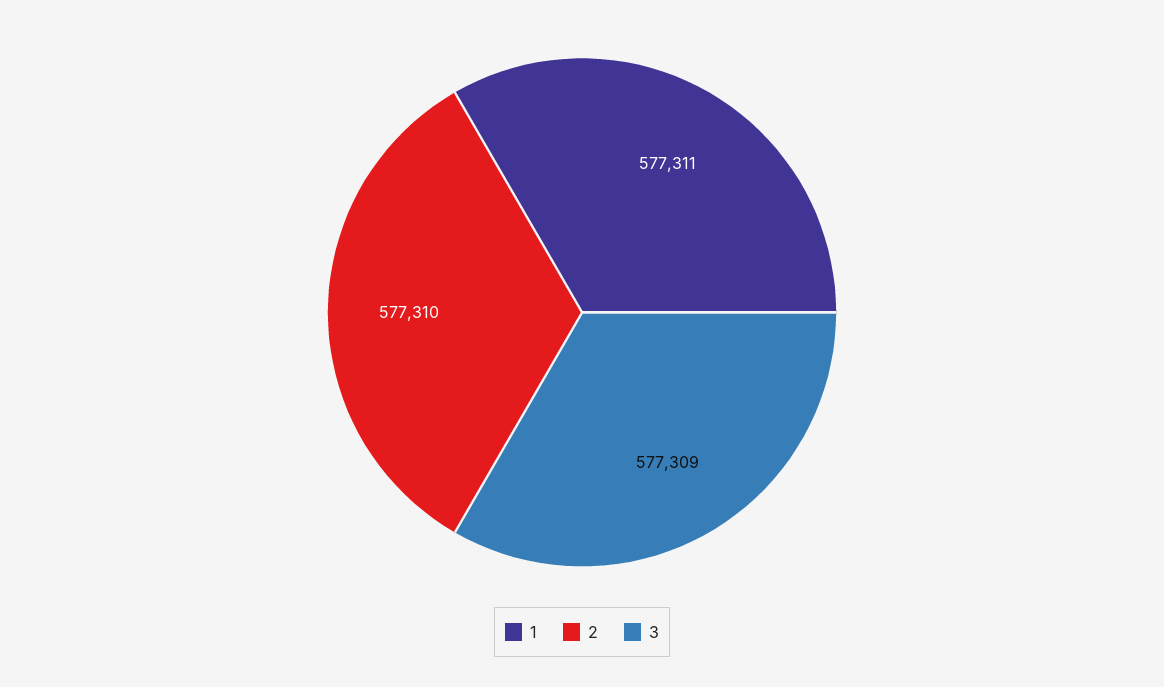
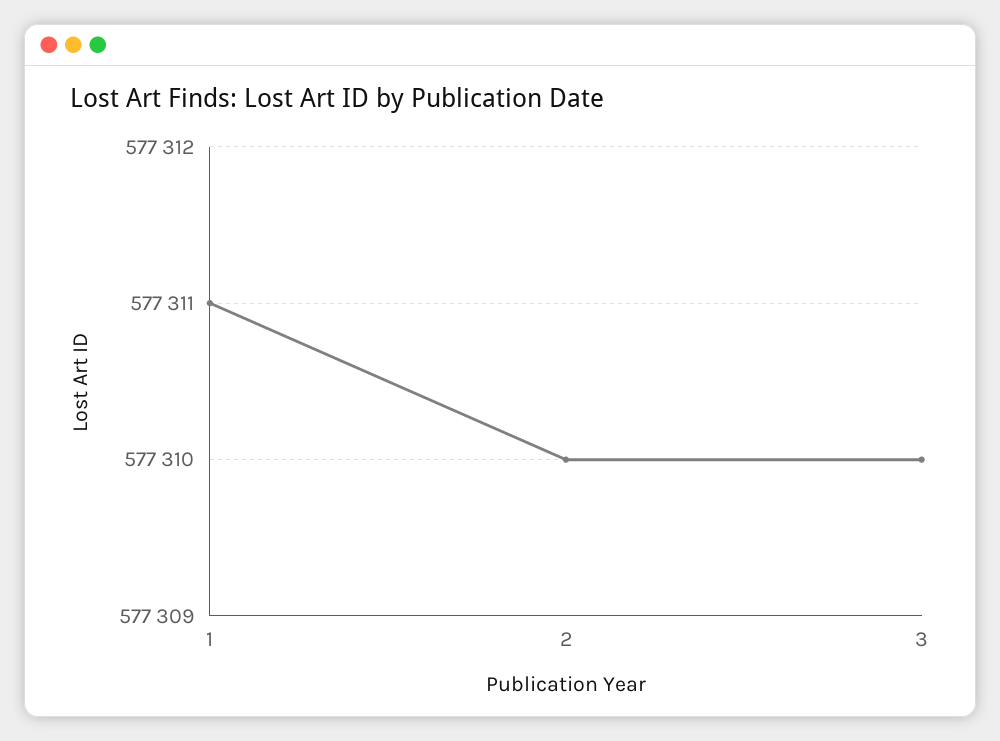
3: 577309 -> 577310

